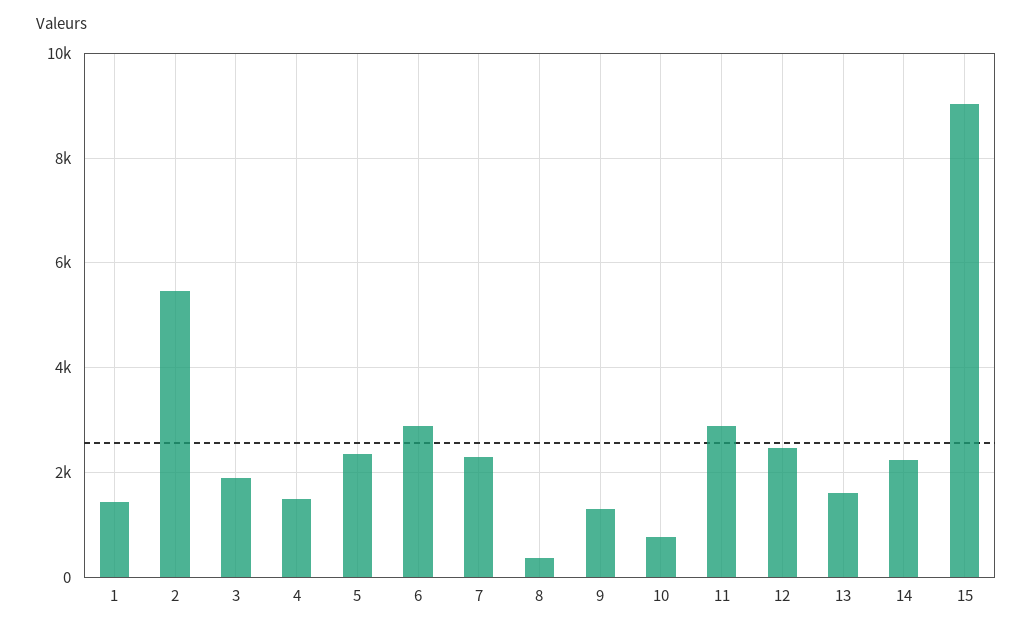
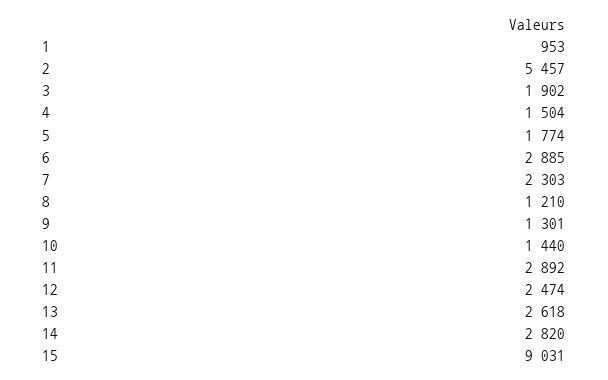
1: 1400 -> 953
5: 2400 -> 1774
8: 400 -> 1210
10: 800 -> 1440
13: 1600 -> 2618
14: 2200 -> 2820

